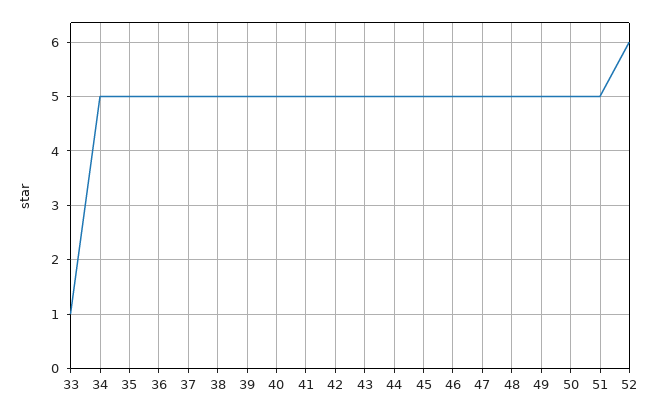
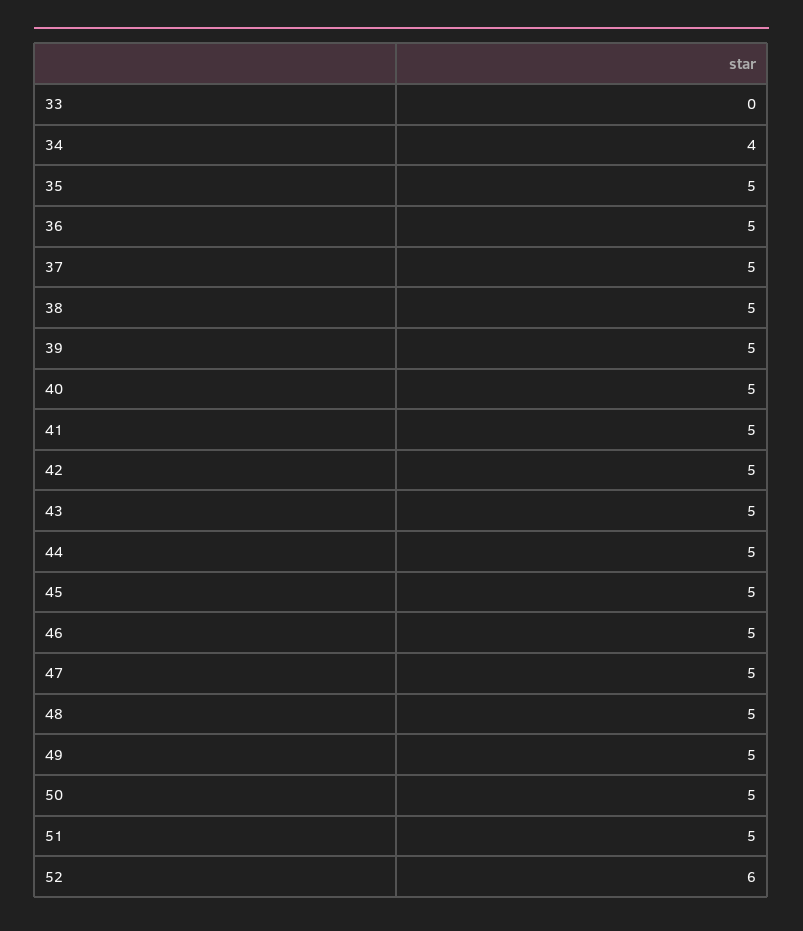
33: 1 -> 0
34: 5 -> 4

